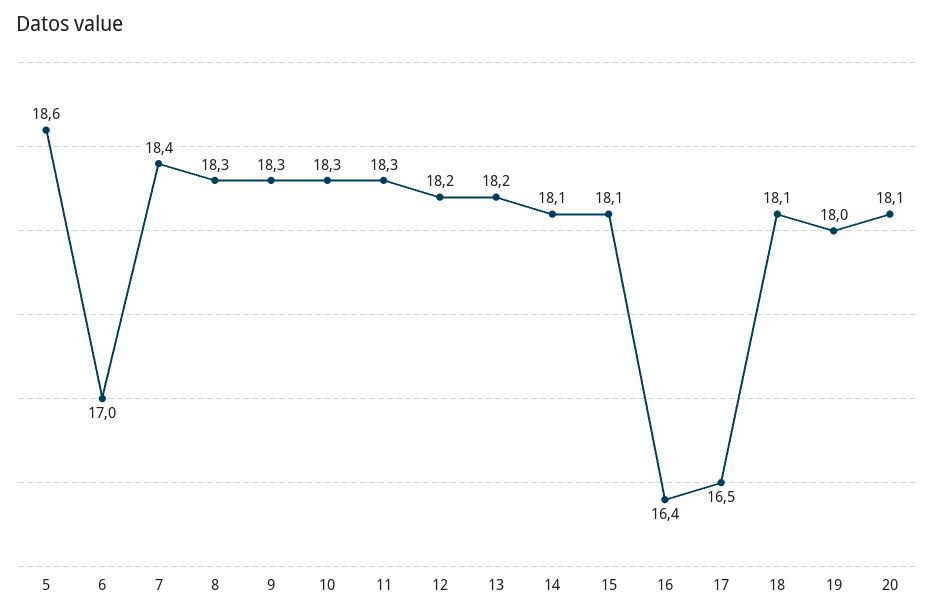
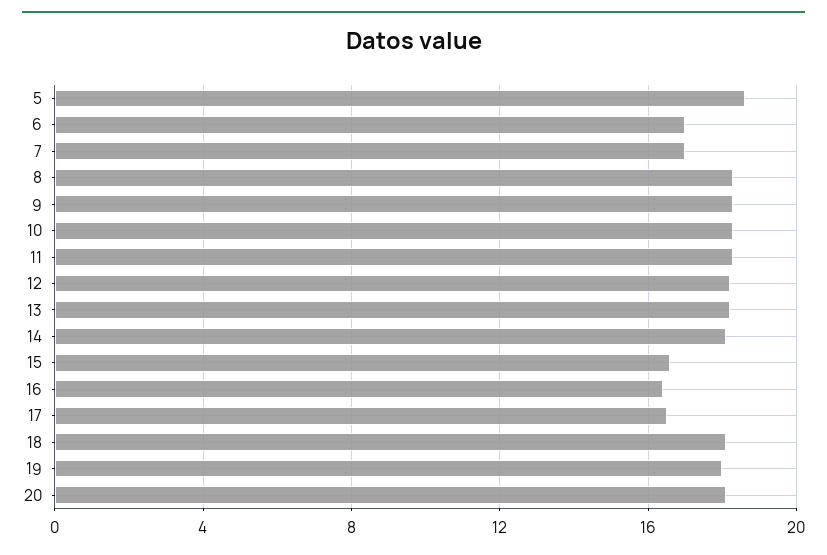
7: 18.4 -> 17
15: 18.1 -> 16.5

